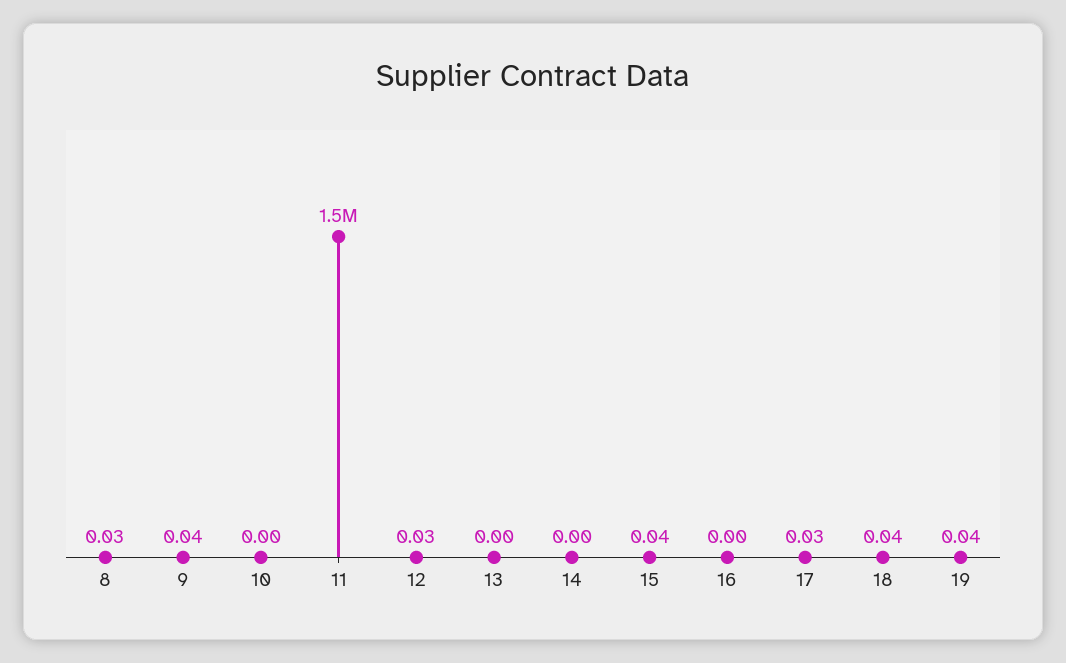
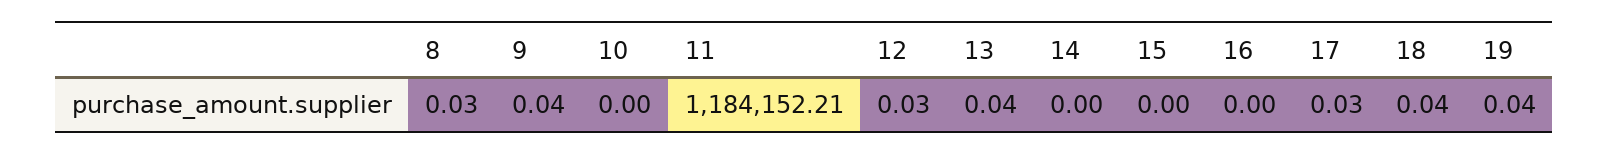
11: 1500000 -> 1184152.21
13: 0 -> 0.04
15: 0.04 -> 0

